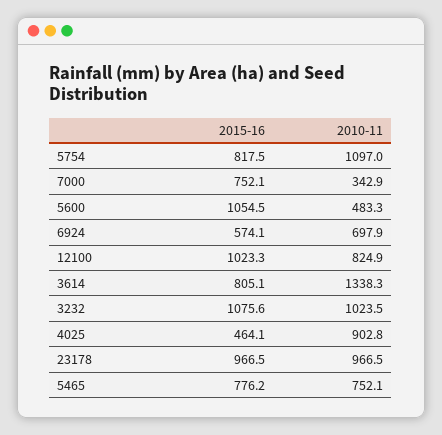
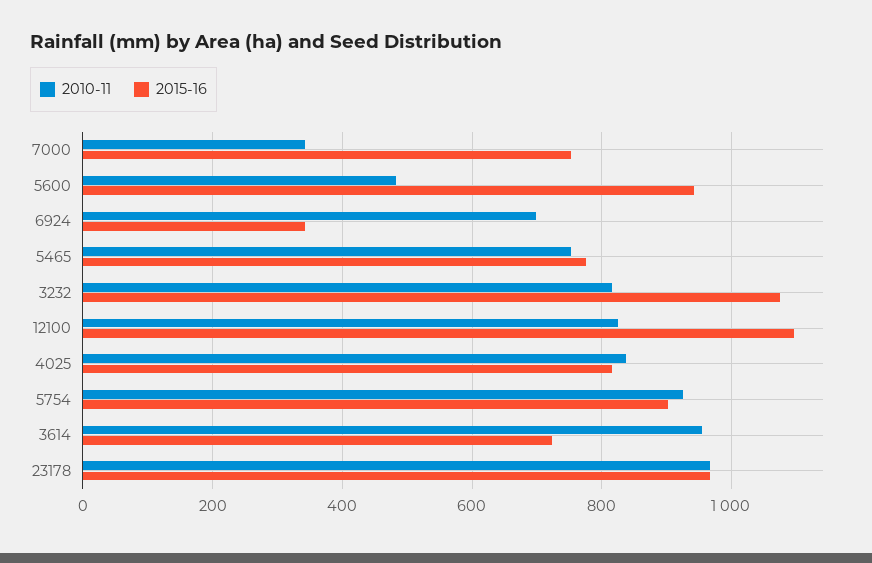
2015-16, 5754: 817.5 -> 900
2010-11, 5754: 1097 -> 920
2015-16, 5600: 1054.5 -> 940
2015-16, 6924: 574.1 -> 340
2015-16, 12100: 1023.3 -> 1100
2015-16, 3614: 805.1 -> 720
2010-11, 3614: 1338.3 -> 960
2010-11, 3232: 1023.5 -> 820
2015-16, 4025: 464.1 -> 820
2010-11, 4025: 902.8 -> 840

